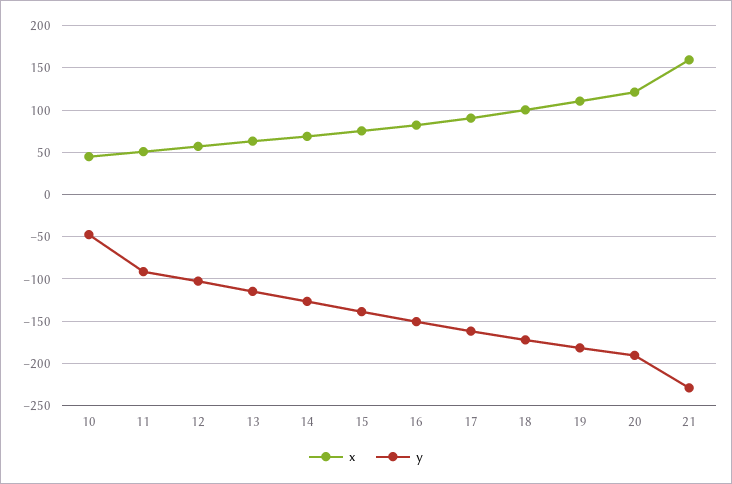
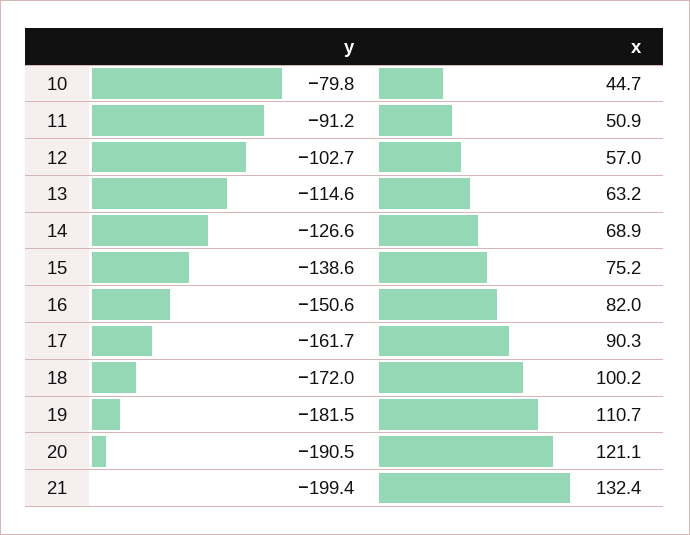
y, 10: -50 -> -79.8
x, 21: 160 -> 132.4
y, 21: -230 -> -199.4

